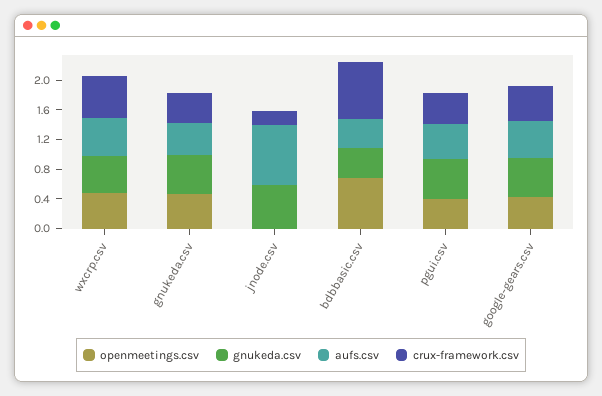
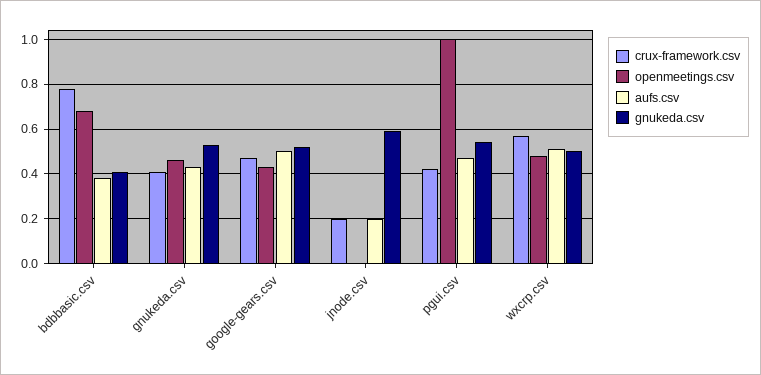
aufs.csv, jnode.csv: 0.8 -> 0.2
openmeetings.csv, pgui.csv: 0.4 -> 1

